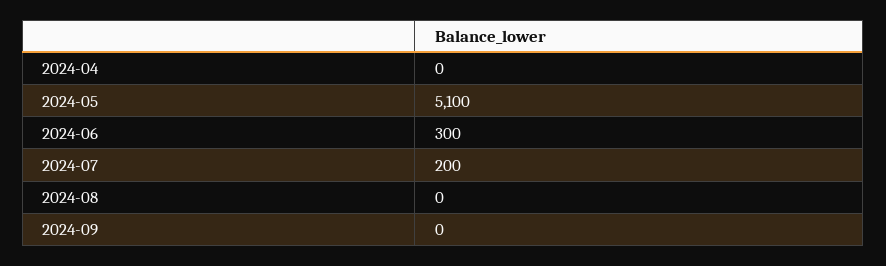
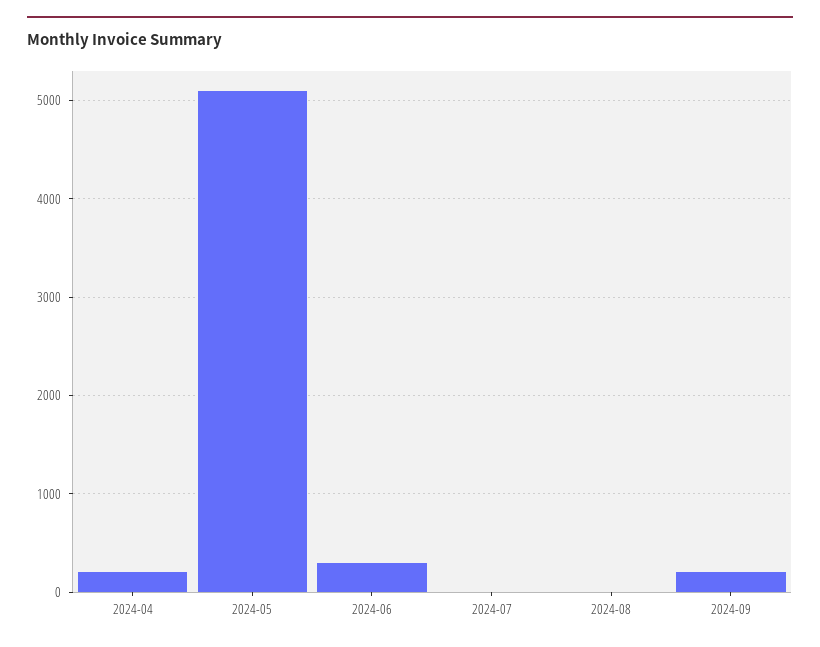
2024-04: 0 -> 200
2024-07: 200 -> 0
2024-09: 0 -> 200

